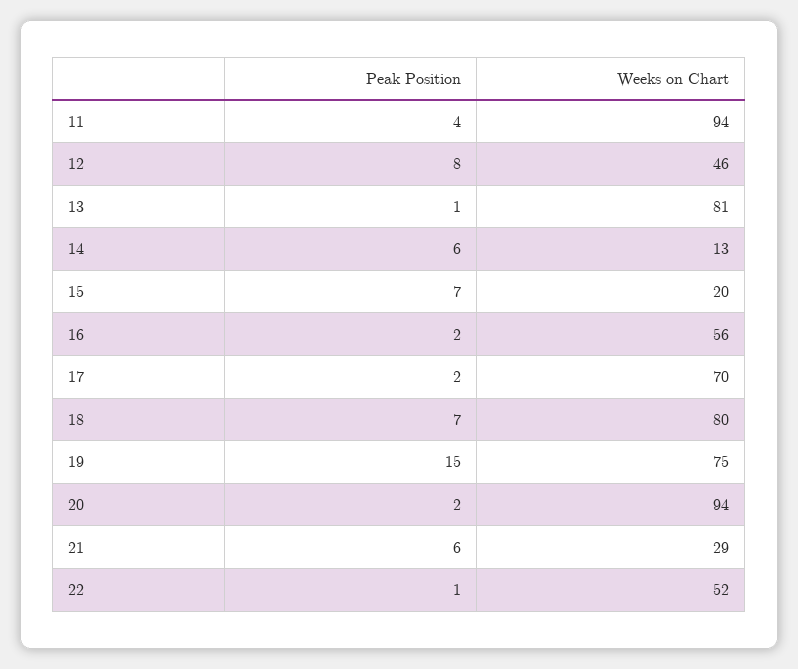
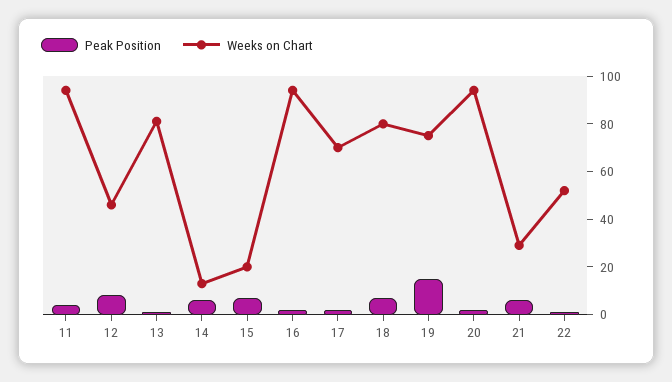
Weeks on Chart, 16: 56 -> 95

